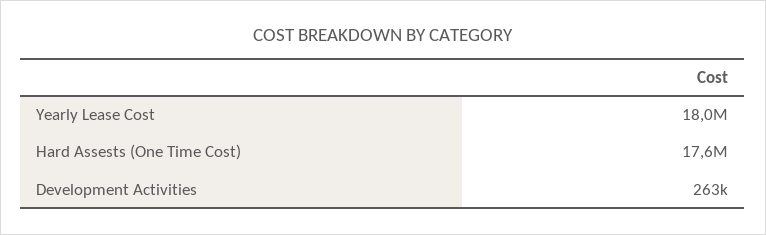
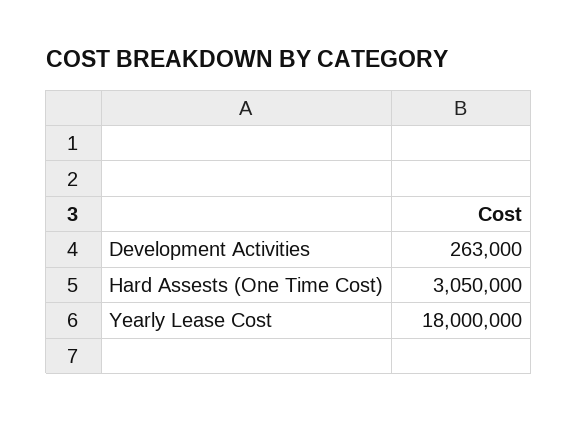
Hard Assests (One Time Cost): 17600000 -> 3050000

